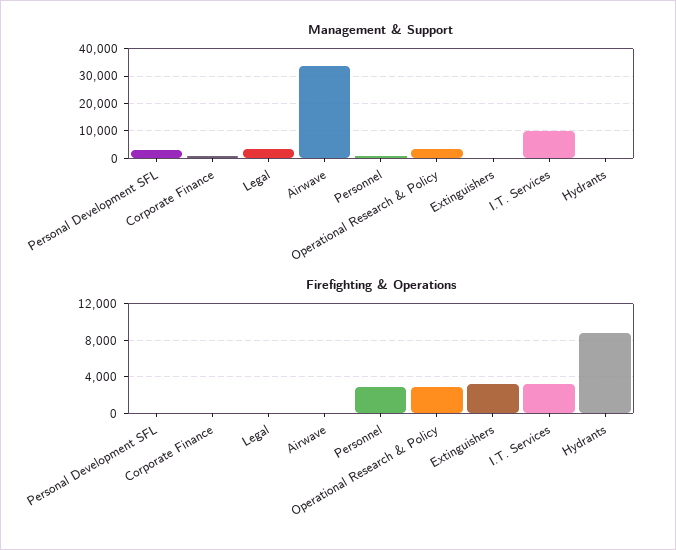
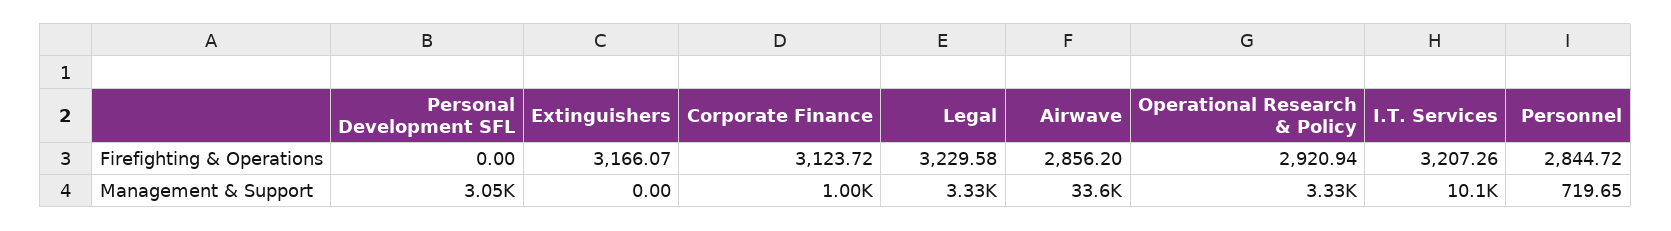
Management & Support, Hydrants: 0 -> none
Firefighting & Operations, Corporate Finance: 0 -> 3123.72
Firefighting & Operations, Legal: 0 -> 3229.58
Firefighting & Operations, Airwave: 0 -> 2856.2
Firefighting & Operations, Hydrants: 9000 -> none

